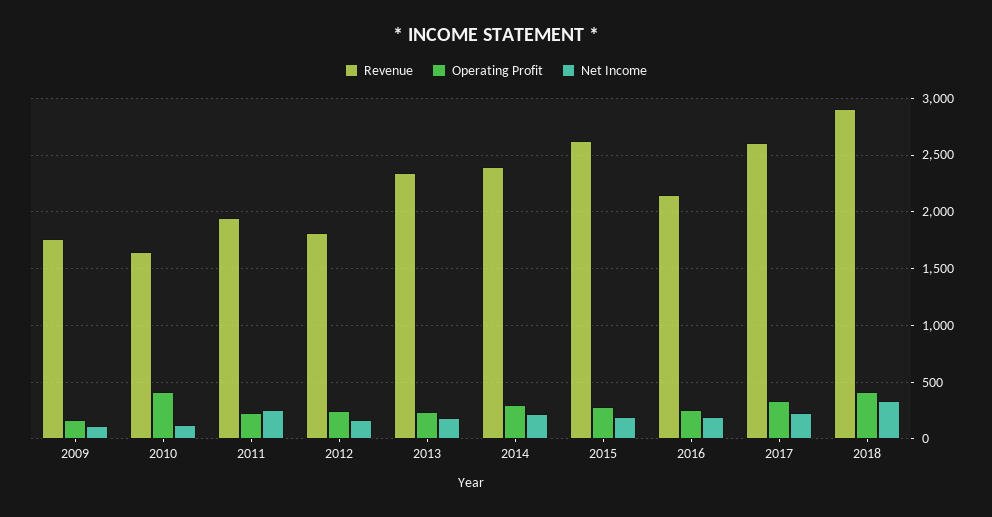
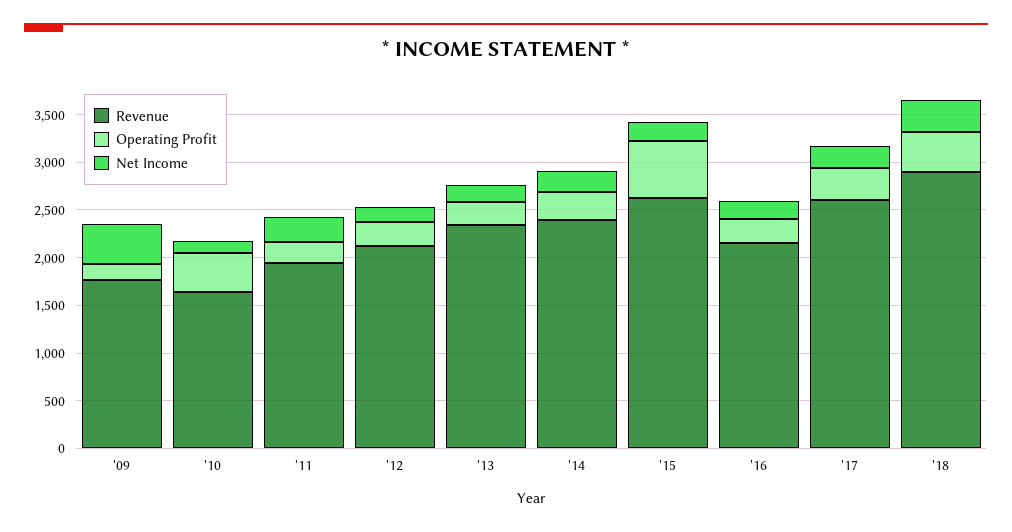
Net Income, 2009: 100 -> 400
Revenue, 2012: 1800 -> 2100
Operating Profit, 2015: 300 -> 600

